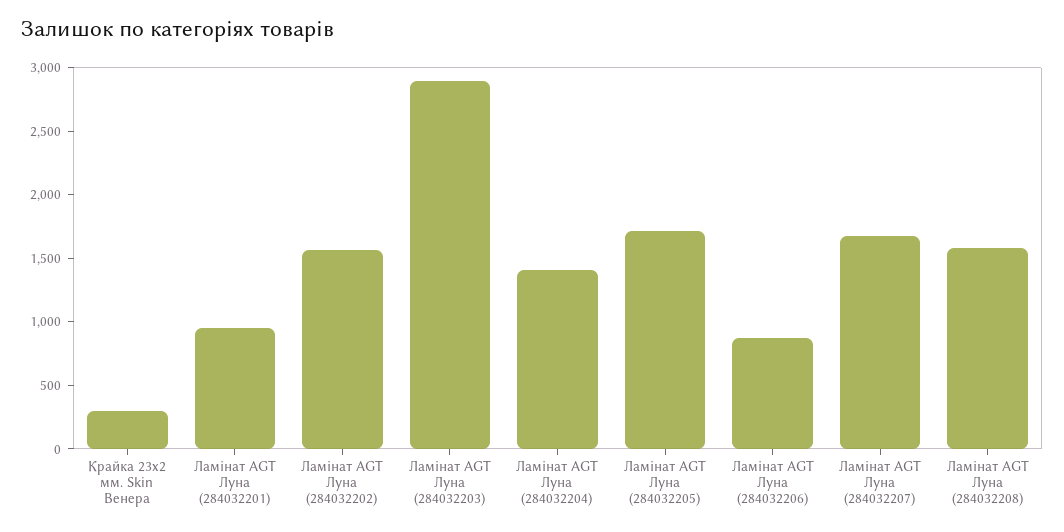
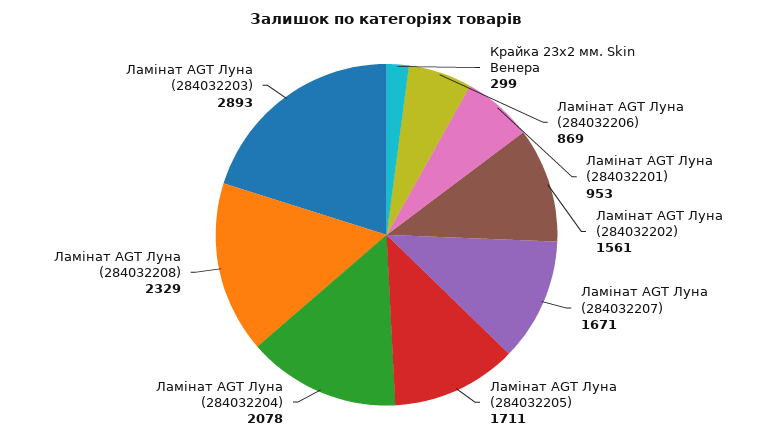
Ламінат AGT Луна (284032204): 1400 -> 2078
Ламінат AGT Луна (284032208): 1600 -> 2329

